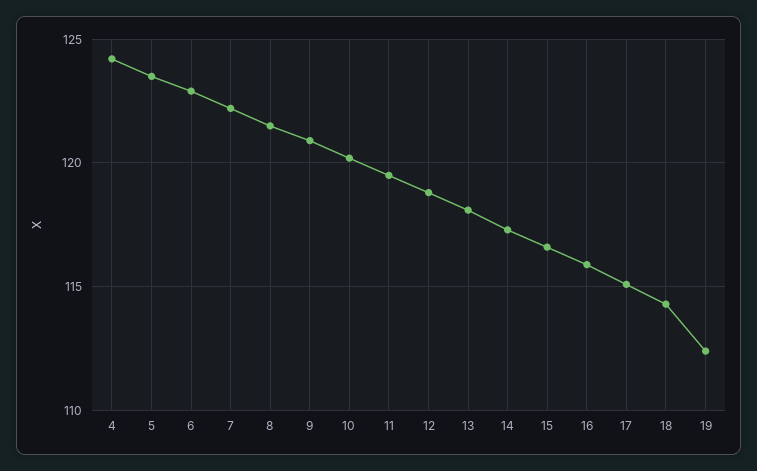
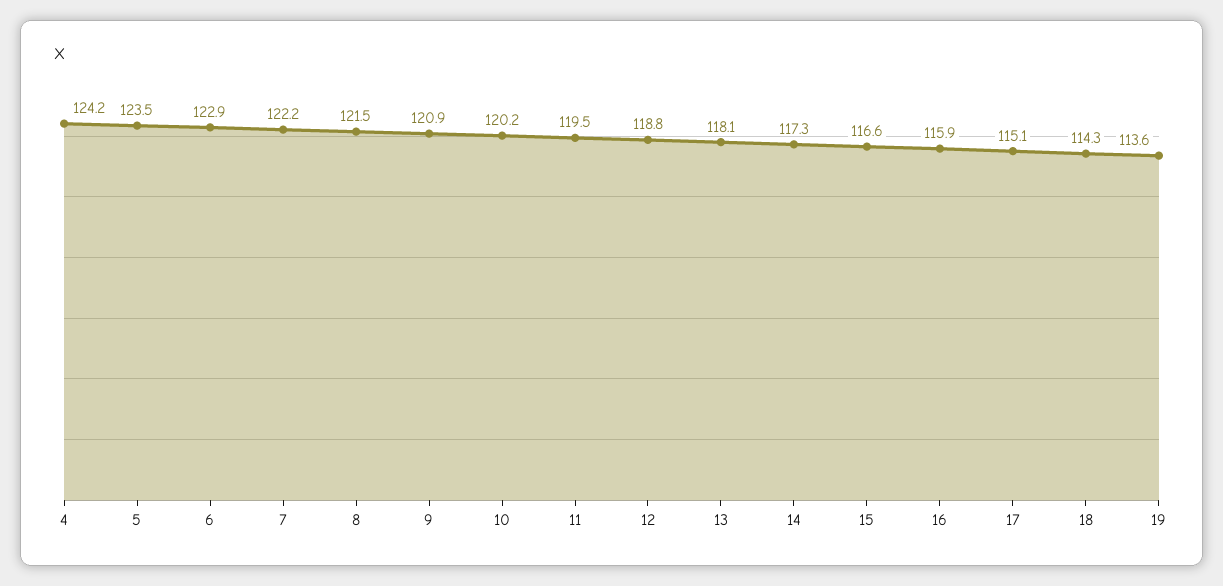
19: 112.5 -> 113.6

